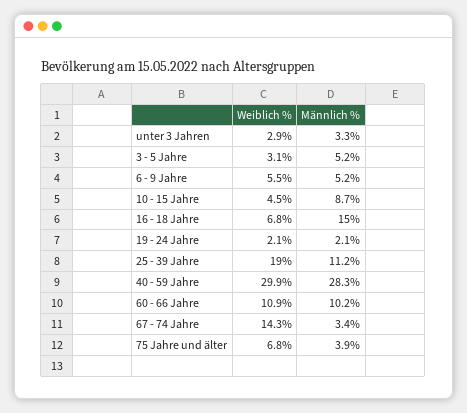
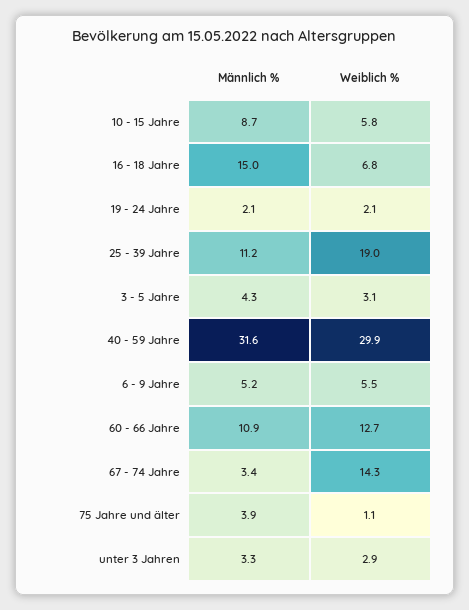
Männlich %, 3 - 5 Jahre: 5.2 -> 4.3
Weiblich %, 10 - 15 Jahre: 4.5 -> 5.8
Männlich %, 40 - 59 Jahre: 28.3 -> 31.6
Weiblich %, 60 - 66 Jahre: 10.9 -> 12.7
Männlich %, 60 - 66 Jahre: 10.2 -> 10.9
Weiblich %, 75 Jahre und älter: 6.8 -> 1.1

